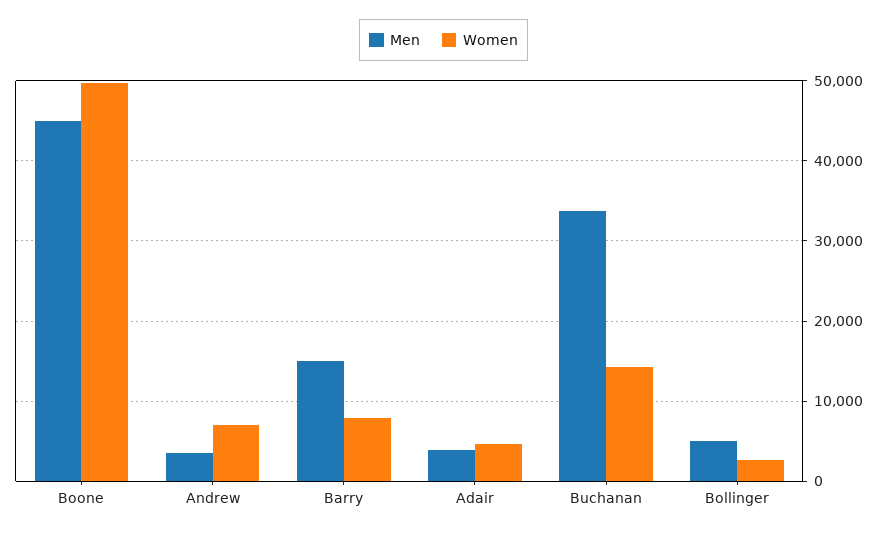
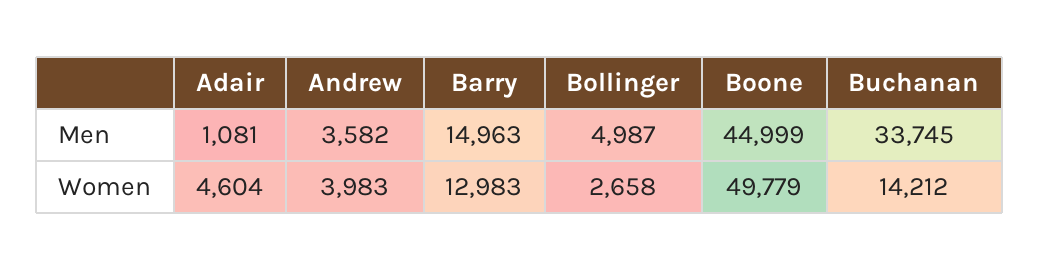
Women, Andrew: 7000 -> 3983
Women, Barry: 8000 -> 12983
Men, Adair: 4000 -> 1081

